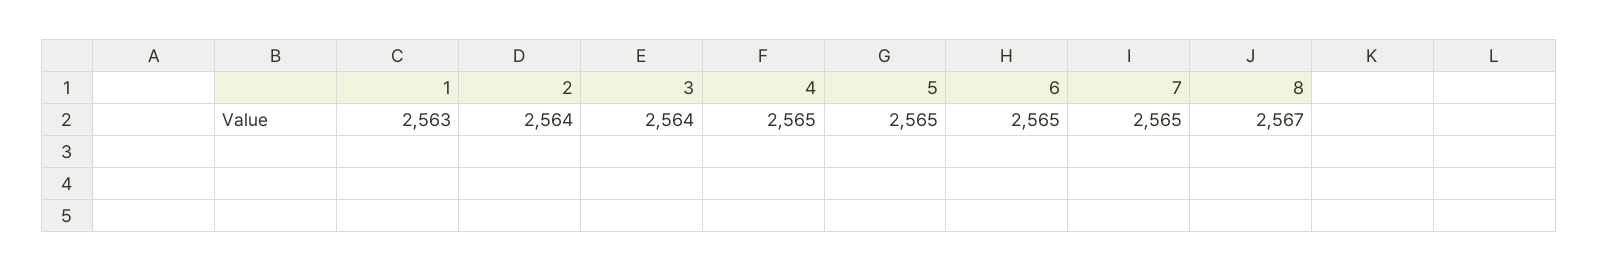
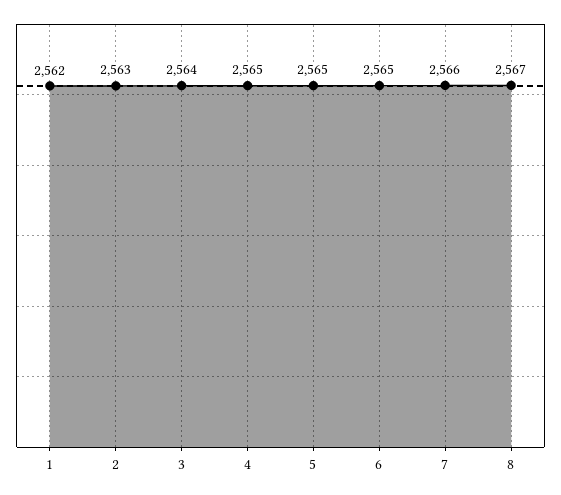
1: 2563 -> 2562
2: 2564 -> 2563
7: 2565 -> 2566

